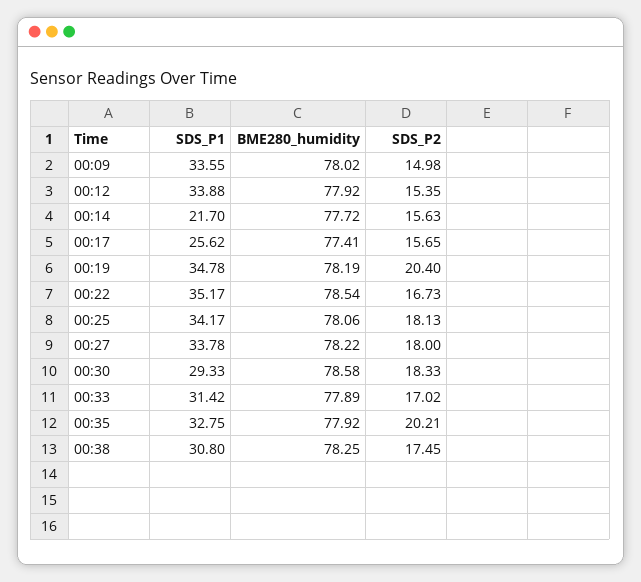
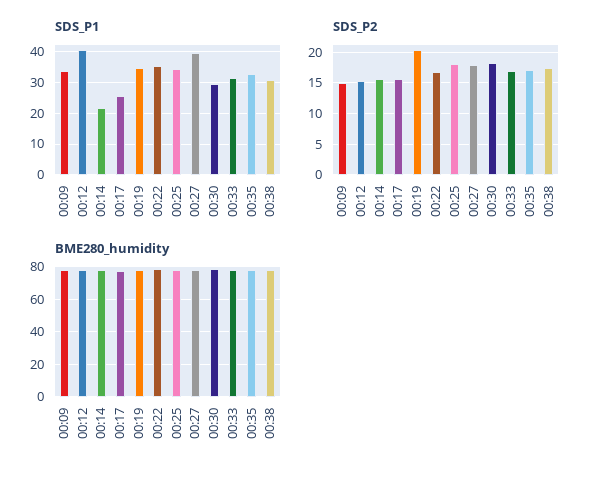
SDS_P1, 00:12: 33.88 -> 40
SDS_P1, 00:27: 33.78 -> 40
SDS_P2, 00:35: 20.21 -> 17

